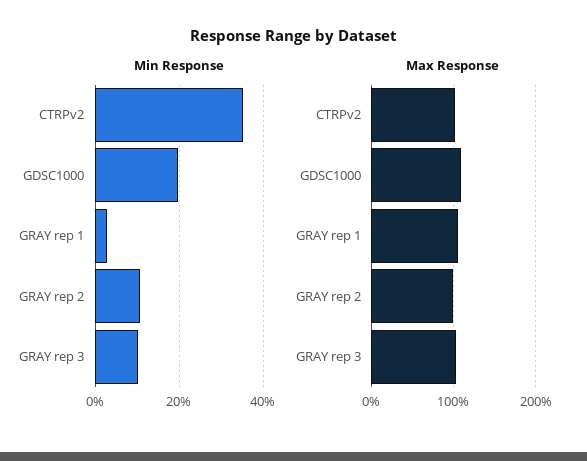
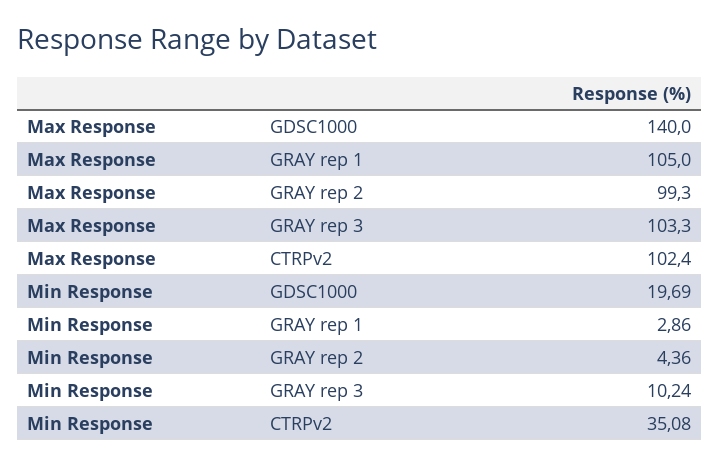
Min Response, GRAY rep 2: 10 -> 4.36
Max Response, GDSC1000: 110 -> 140

